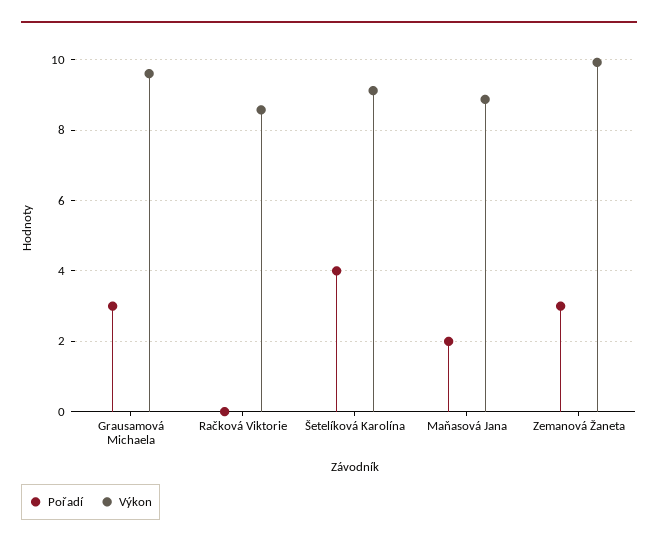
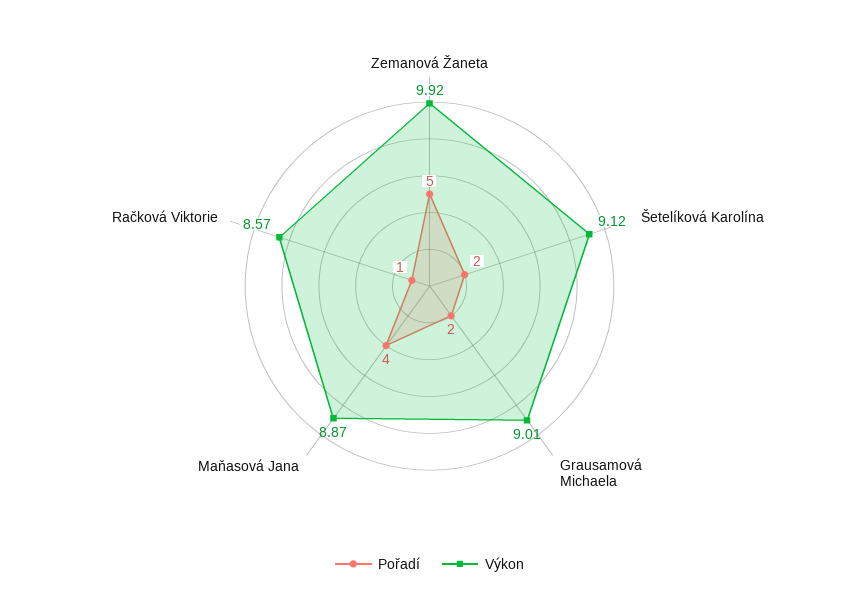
Pořadí, Grausamová Michaela: 3 -> 2
Výkon, Grausamová Michaela: 9.6 -> 9.01
Pořadí, Račková Viktorie: 0 -> 1
Pořadí, Šetelíková Karolína: 4 -> 2
Pořadí, Maňasová Jana: 2 -> 4
Pořadí, Zemanová Žaneta: 3 -> 5

